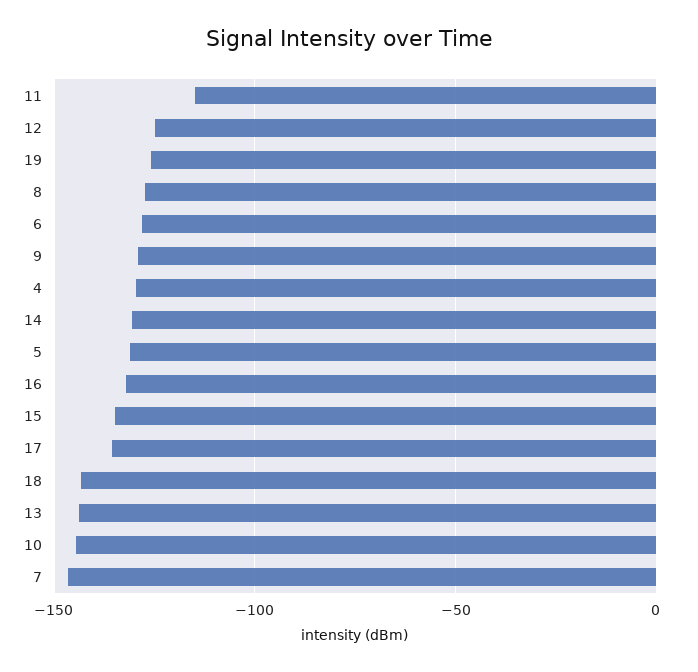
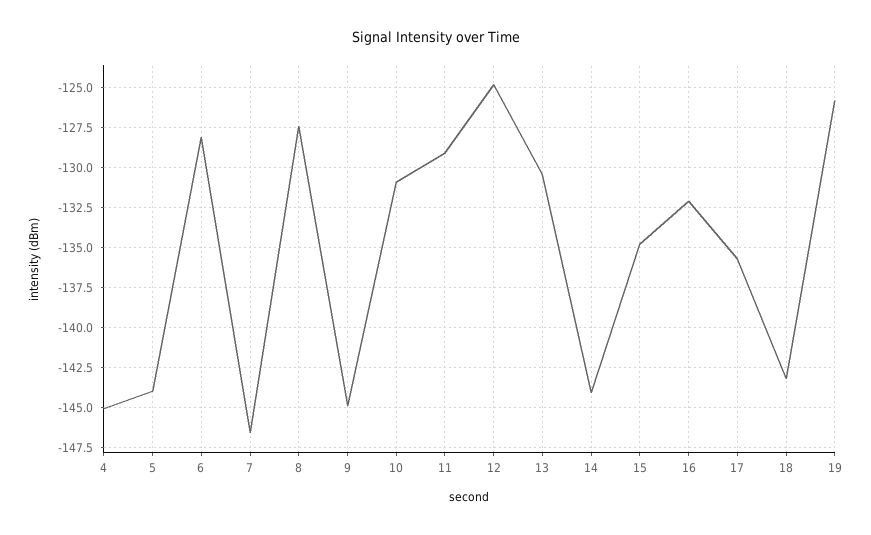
11: -115 -> -129
9: -130 -> -145
4: -130 -> -145
14: -130 -> -144
5: -130 -> -144
13: -145 -> -130.5
10: -145 -> -131

